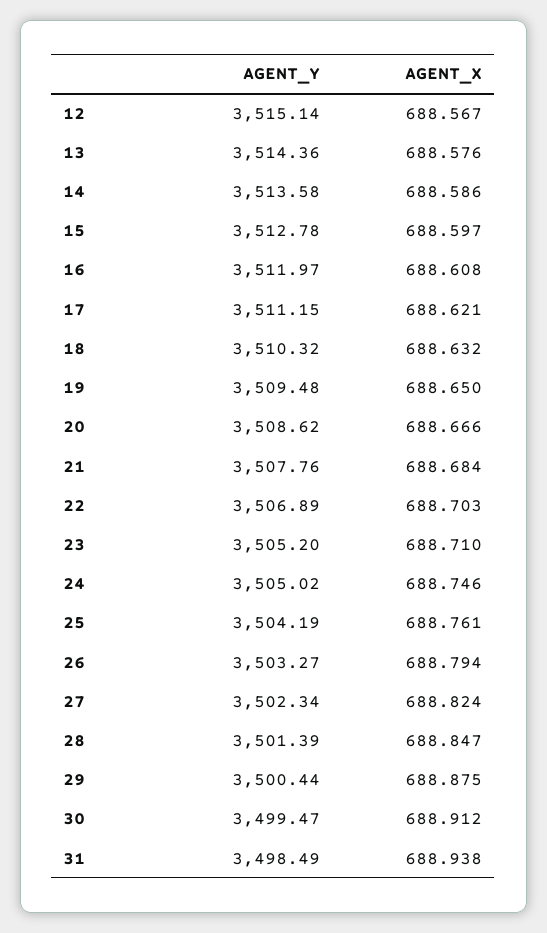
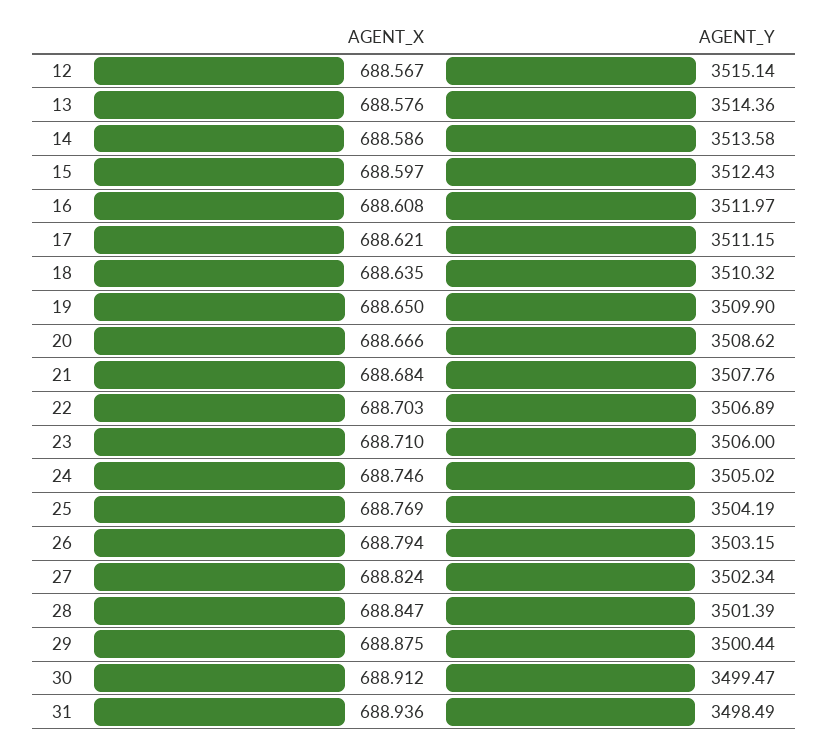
AGENT_Y, 15: 3512.78 -> 3512.43
AGENT_X, 18: 688.632 -> 688.635
AGENT_Y, 19: 3509.48 -> 3509.9
AGENT_Y, 23: 3505.2 -> 3506
AGENT_X, 25: 688.761 -> 688.769
AGENT_Y, 26: 3503.27 -> 3503.15
AGENT_X, 31: 688.938 -> 688.936

